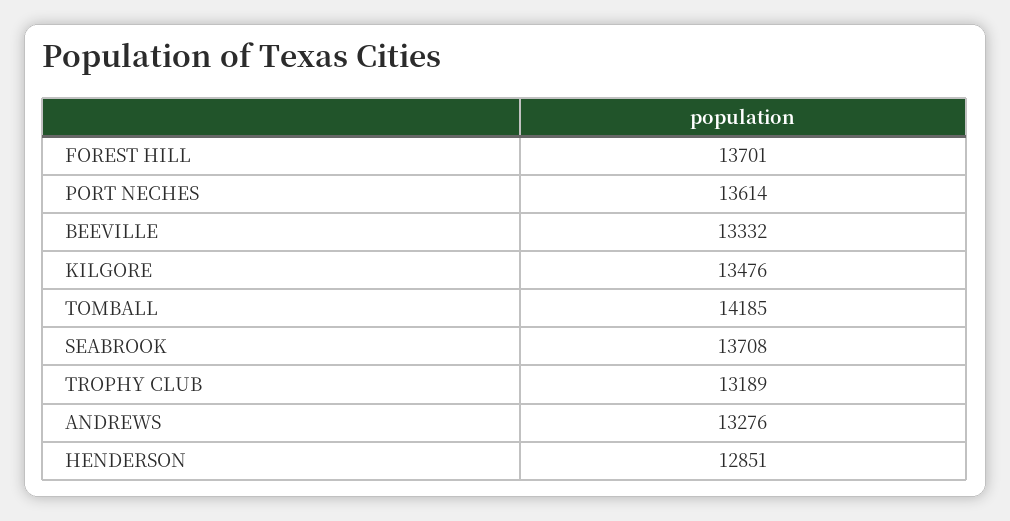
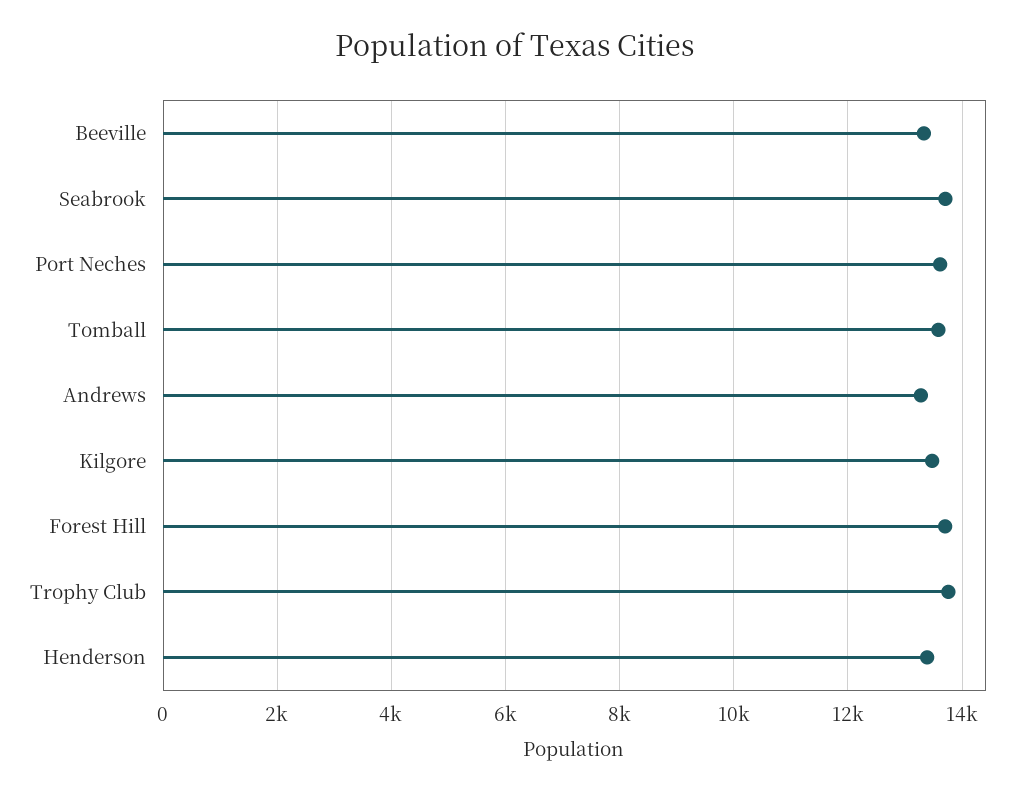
TOMBALL: 14185 -> 13600
TROPHY CLUB: 13189 -> 13800
HENDERSON: 12851 -> 13400

